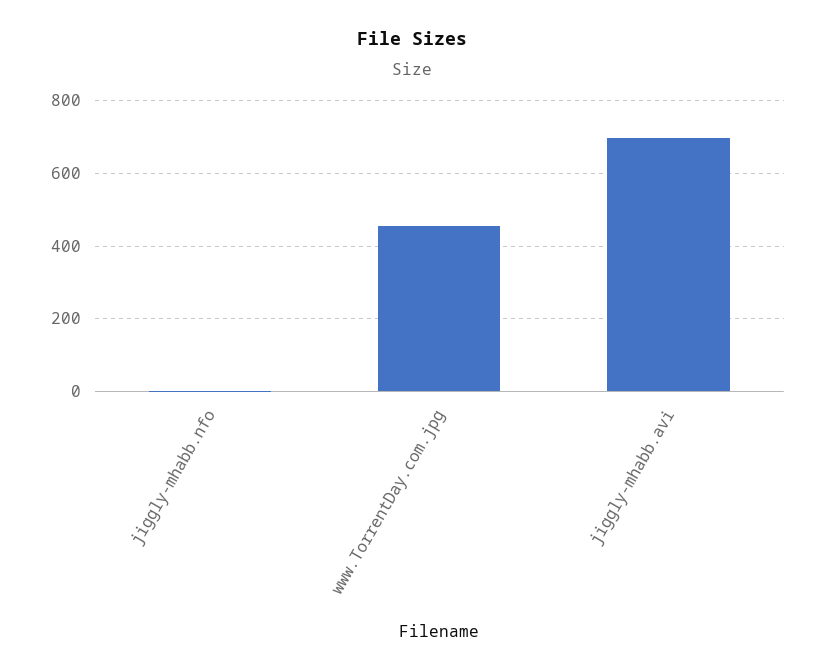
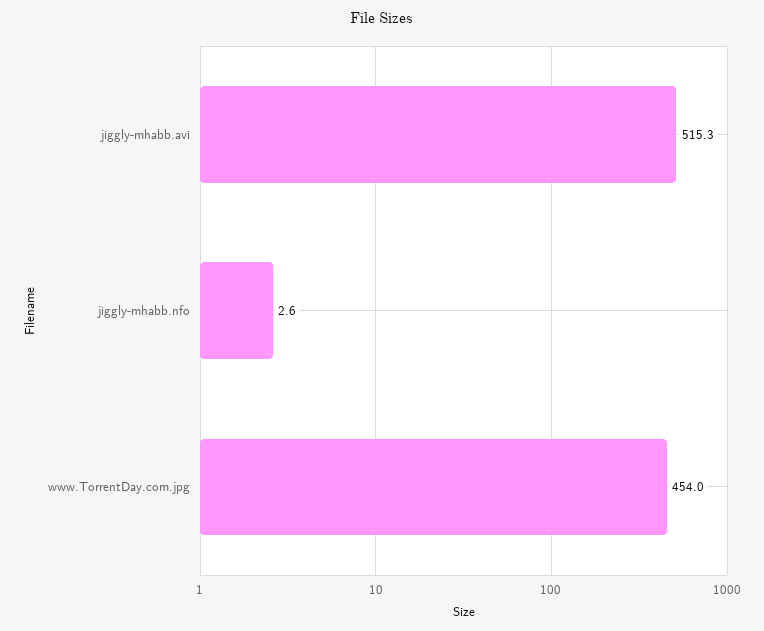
jiggly-mhabb.avi: 700 -> 515.3

